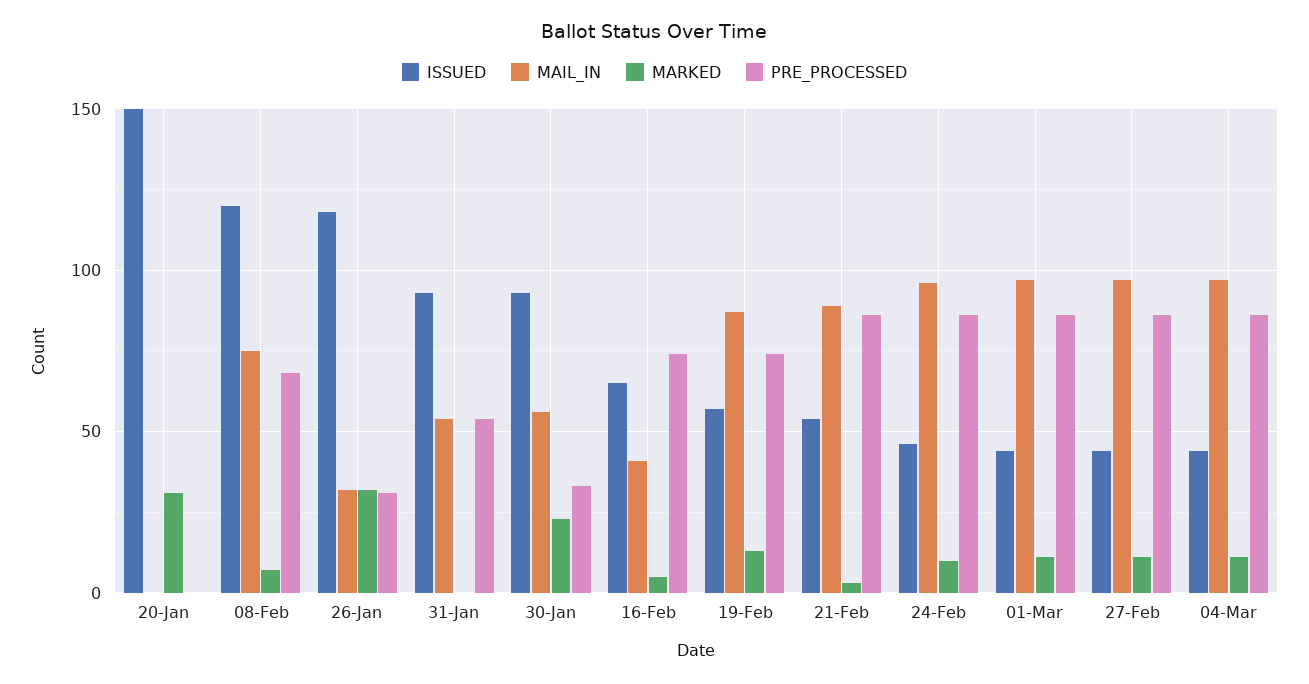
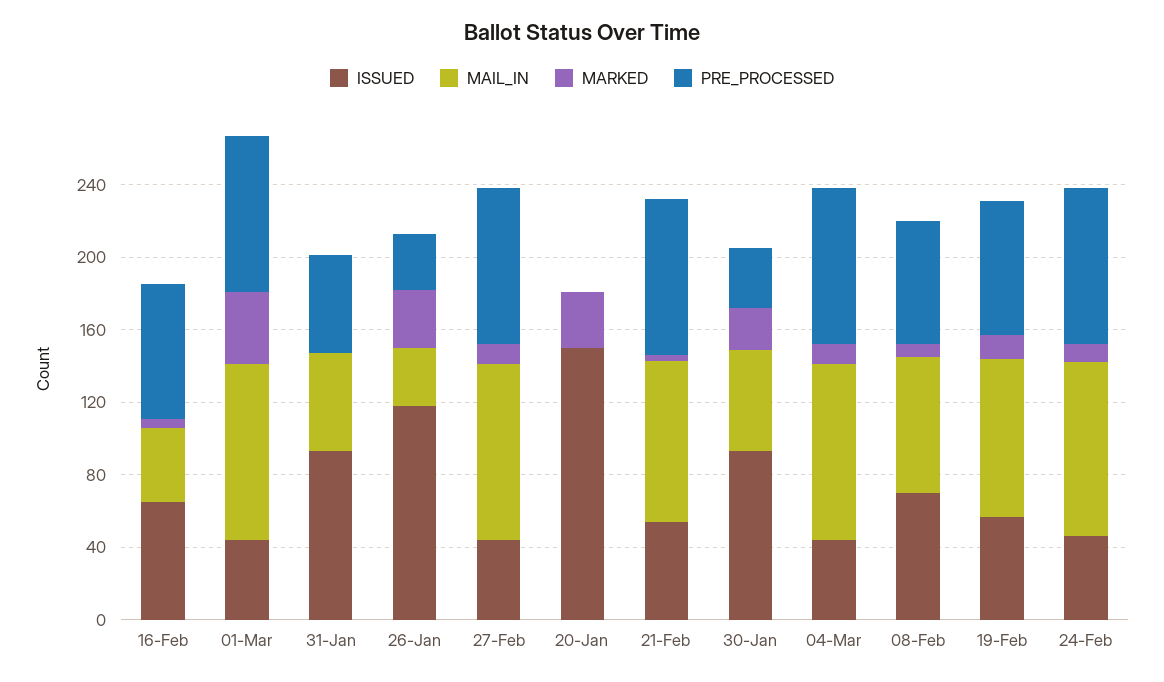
ISSUED, 08-Feb: 120 -> 70
MARKED, 01-Mar: 10 -> 40

